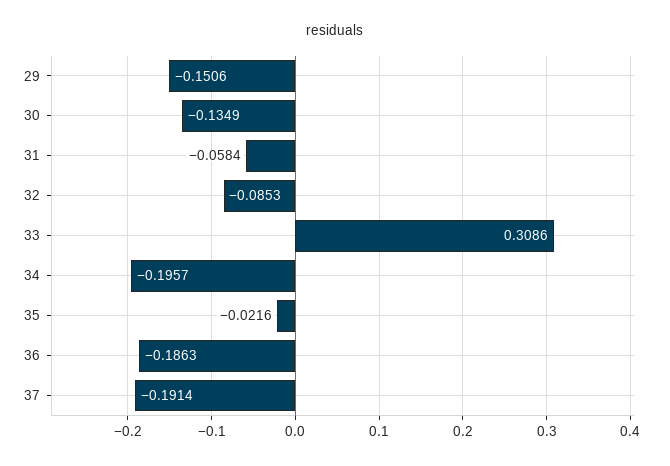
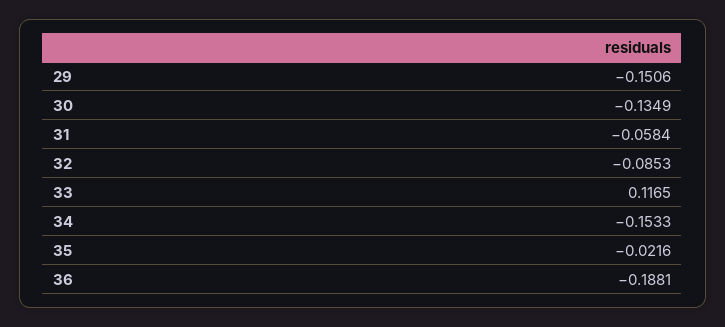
33: 0.3086 -> 0.1165
34: -0.1957 -> -0.1533
36: -0.1863 -> -0.1881
37: -0.1914 -> none

